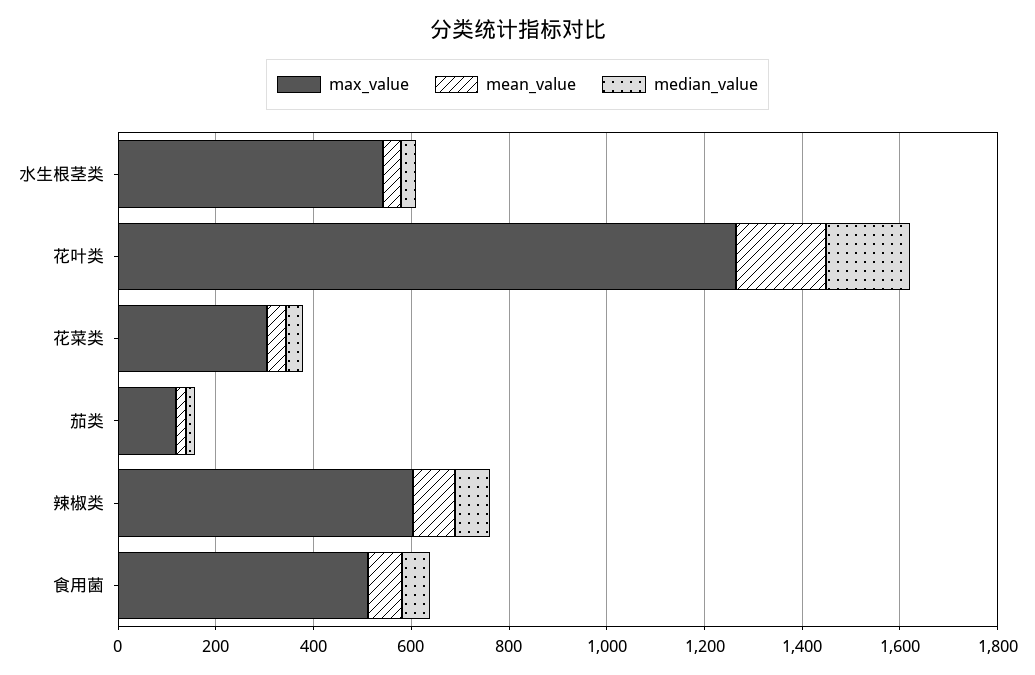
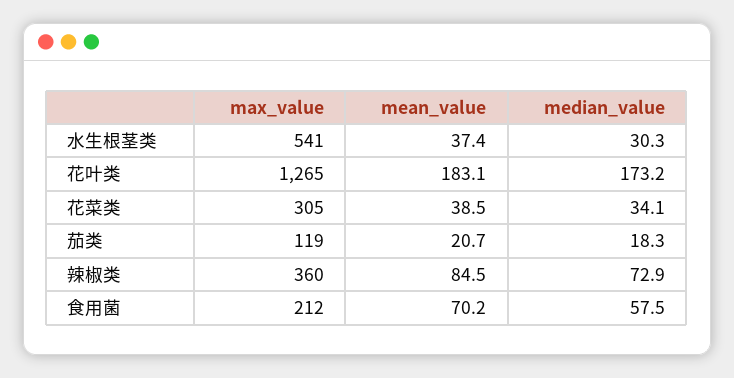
max_value, 辣椒类: 600 -> 360
max_value, 食用菌: 500 -> 212

